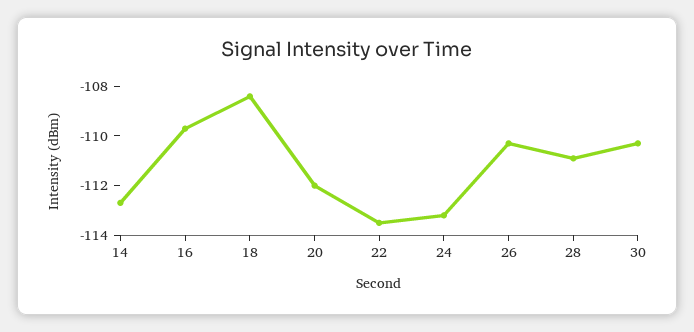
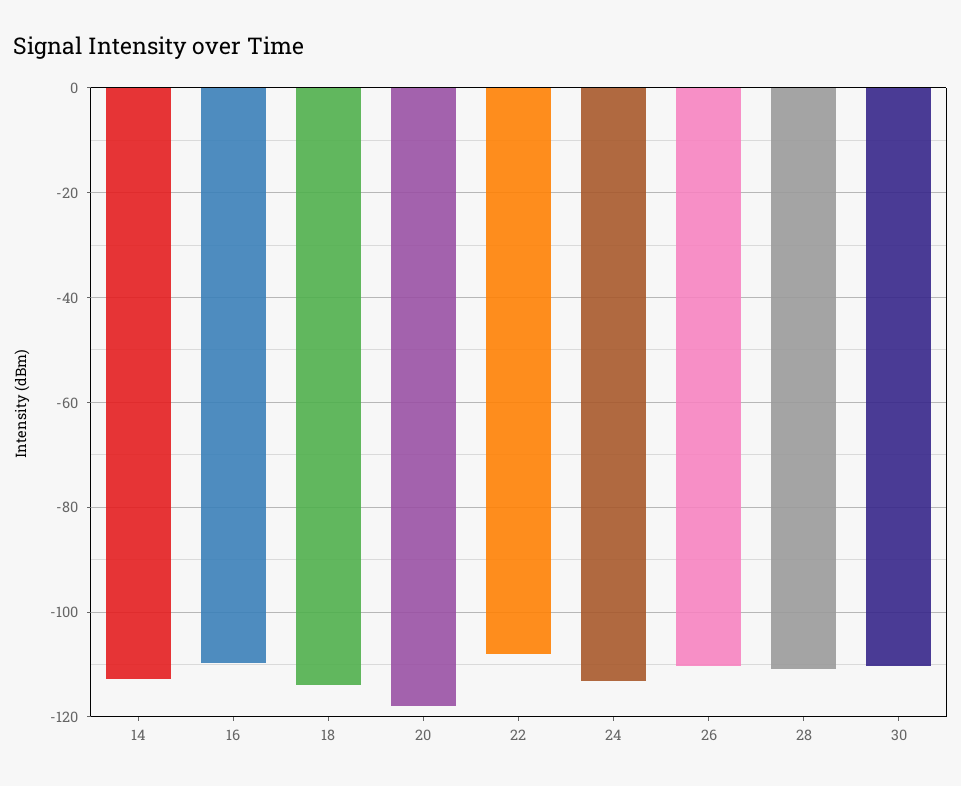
18: -108.5 -> -114
20: -112 -> -118
22: -113.5 -> -108

